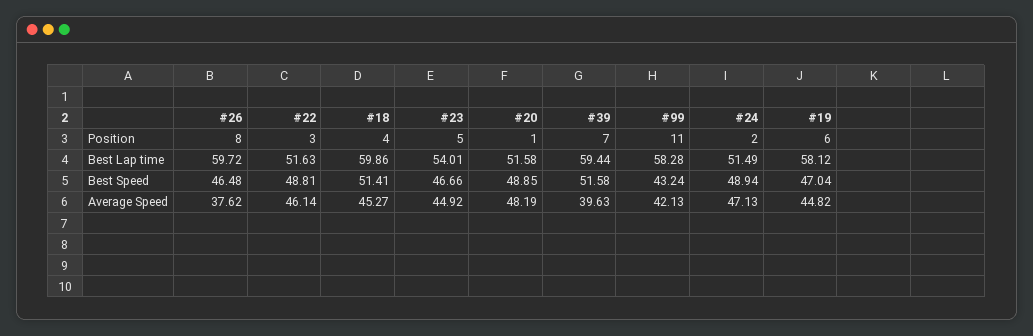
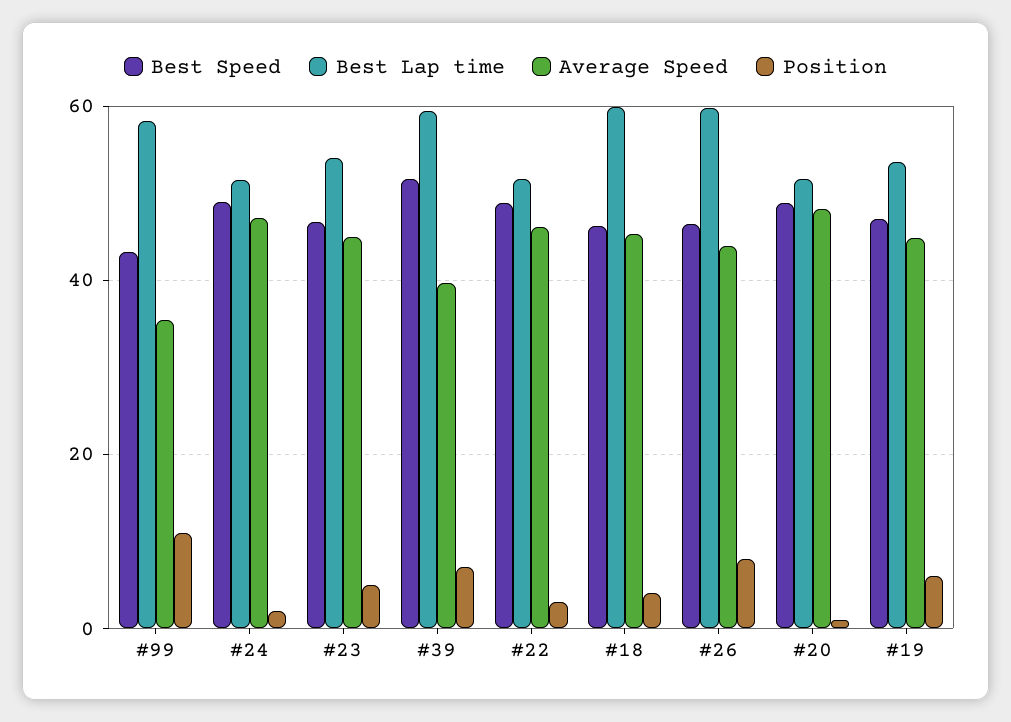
Best Lap time, #19: 58.12 -> 54
Best Speed, #18: 51.41 -> 46
Average Speed, #26: 37.62 -> 44
Average Speed, #99: 42.13 -> 36

